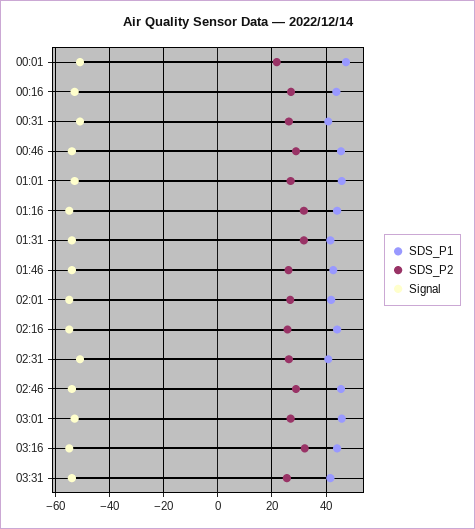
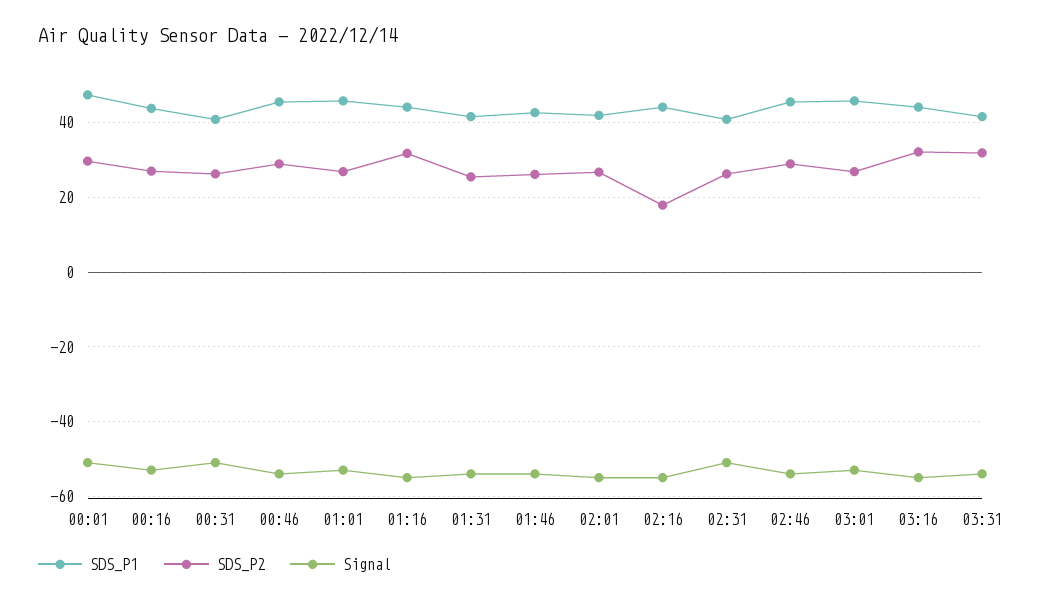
SDS_P2, 00:01: 22.5 -> 30
SDS_P2, 01:31: 32.5 -> 26
SDS_P2, 02:16: 25 -> 18
SDS_P2, 03:31: 25 -> 32

